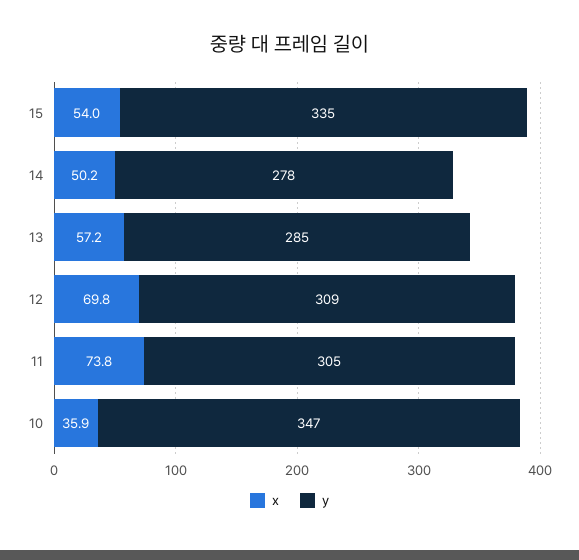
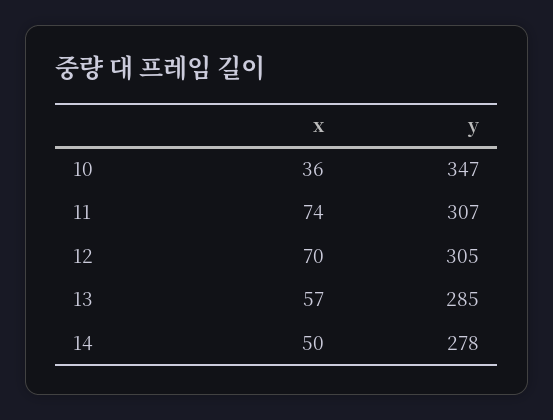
x, 15: 54 -> none
y, 15: 335 -> none
y, 12: 309 -> 305
y, 11: 305 -> 307

